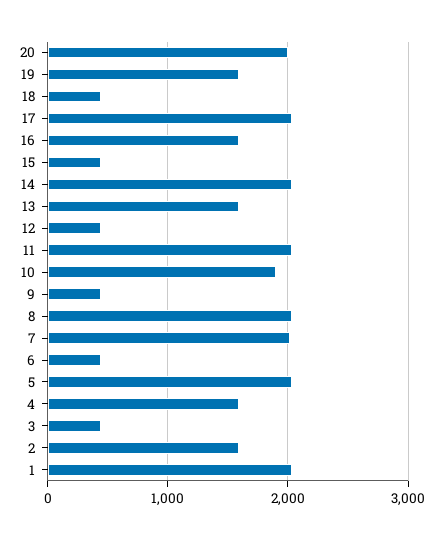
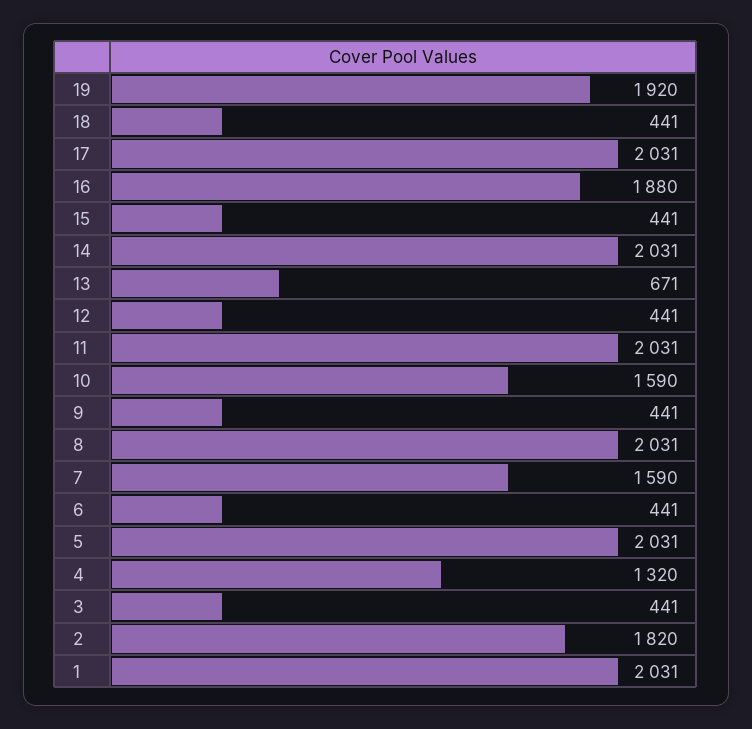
20: 2000 -> none
19: 1600 -> 1920
16: 1600 -> 1880
13: 1600 -> 671
10: 1900 -> 1590
7: 2000 -> 1590
4: 1600 -> 1320
2: 1600 -> 1820

